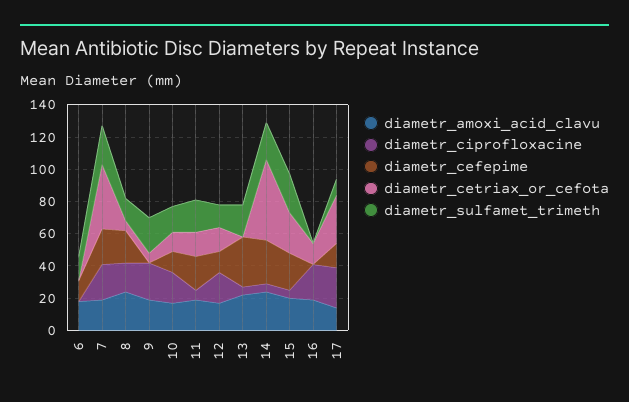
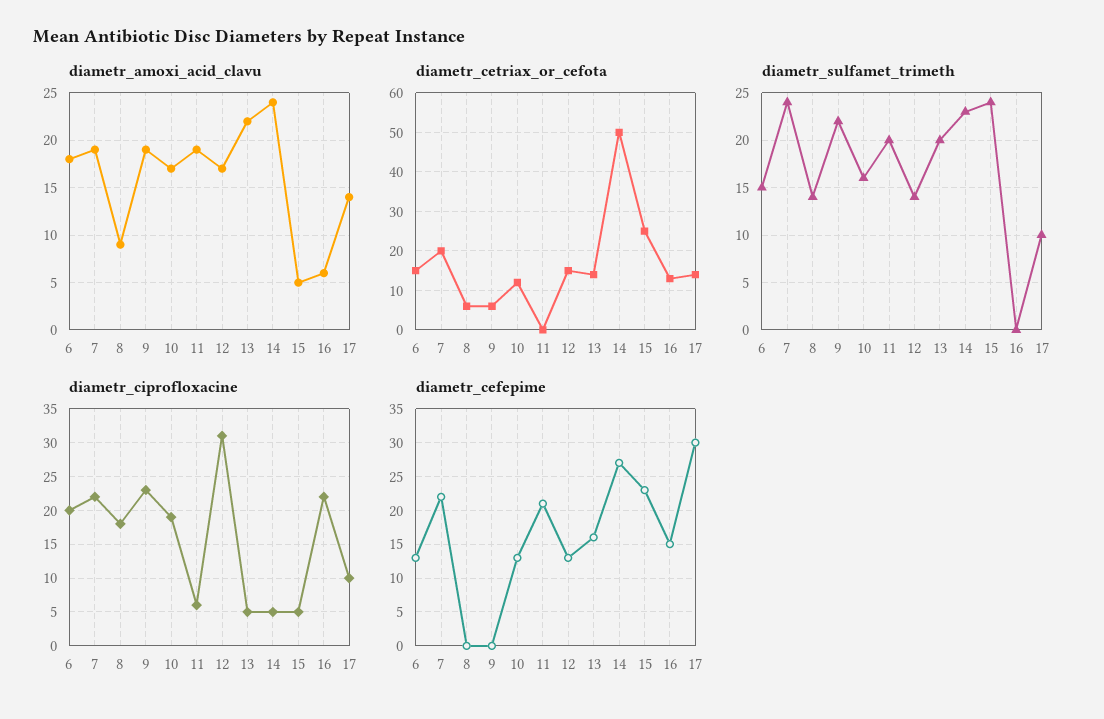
diametr_ciprofloxacine, 6: 0 -> 20
diametr_cetriax_or_cefota, 6: 0 -> 15
diametr_cetriax_or_cefota, 7: 40 -> 20
diametr_amoxi_acid_clavu, 8: 25 -> 9
diametr_cefepime, 8: 20 -> 0
diametr_cetriax_or_cefota, 11: 15 -> 0
diametr_ciprofloxacine, 12: 20 -> 31
diametr_cefepime, 13: 30 -> 16
diametr_cetriax_or_cefota, 13: 0 -> 15
diametr_amoxi_acid_clavu, 15: 20 -> 5
diametr_amoxi_acid_clavu, 16: 20 -> 6
diametr_cefepime, 16: 0 -> 15
diametr_ciprofloxacine, 17: 25 -> 10
diametr_cefepime, 17: 15 -> 30
diametr_cetriax_or_cefota, 17: 30 -> 15

